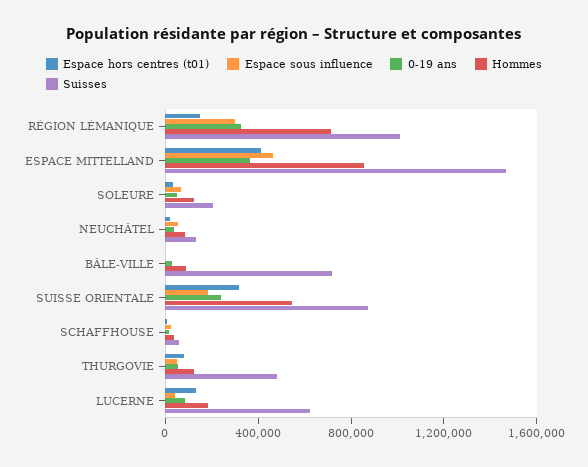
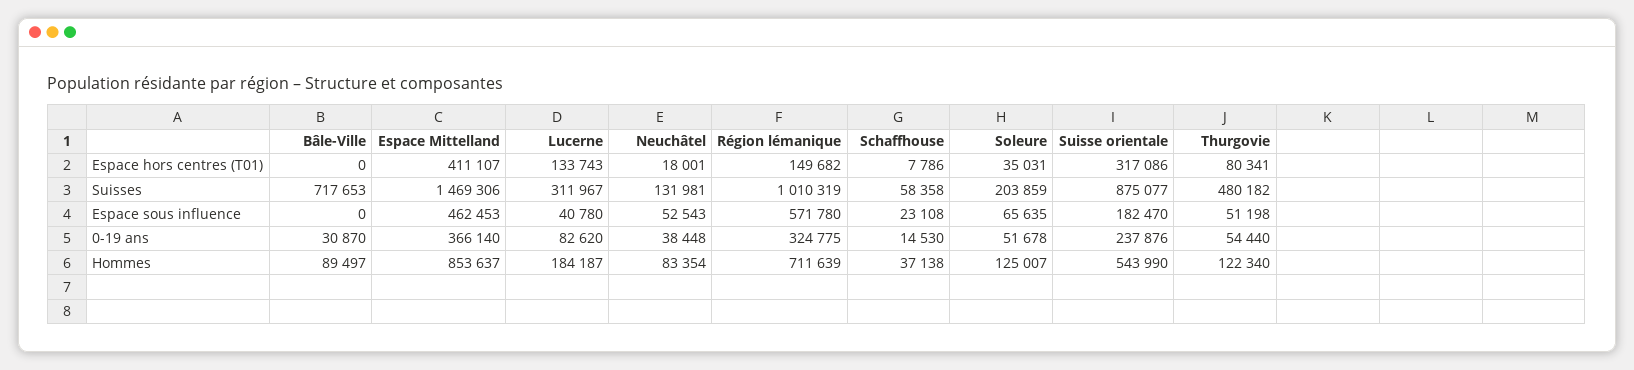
Espace sous influence, RÉGION LÉMANIQUE: 300000 -> 571780
Suisses, LUCERNE: 600000 -> 311967

